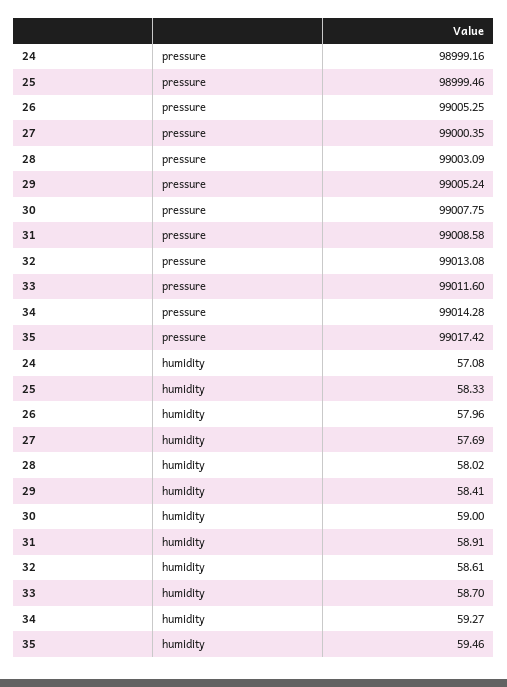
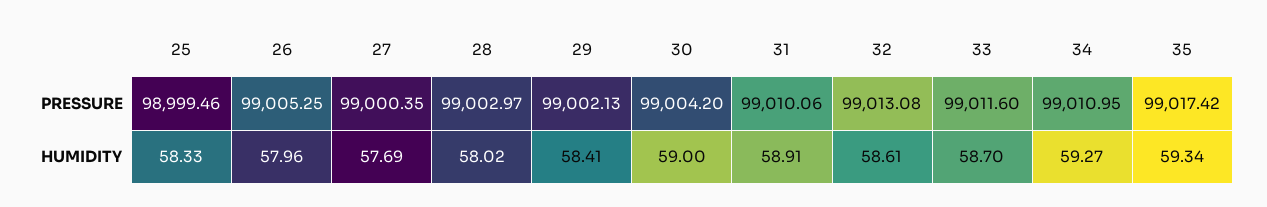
24, pressure: 98999.16 -> none
28, pressure: 99003.09 -> 99002.97
29, pressure: 99005.24 -> 99002.13
30, pressure: 99007.75 -> 99004.2
31, pressure: 99008.58 -> 99010.06
34, pressure: 99014.28 -> 99010.95
24, humidity: 57.08 -> none
35, humidity: 59.46 -> 59.34

